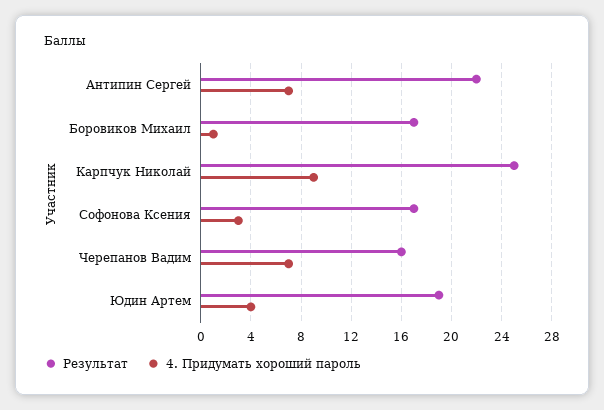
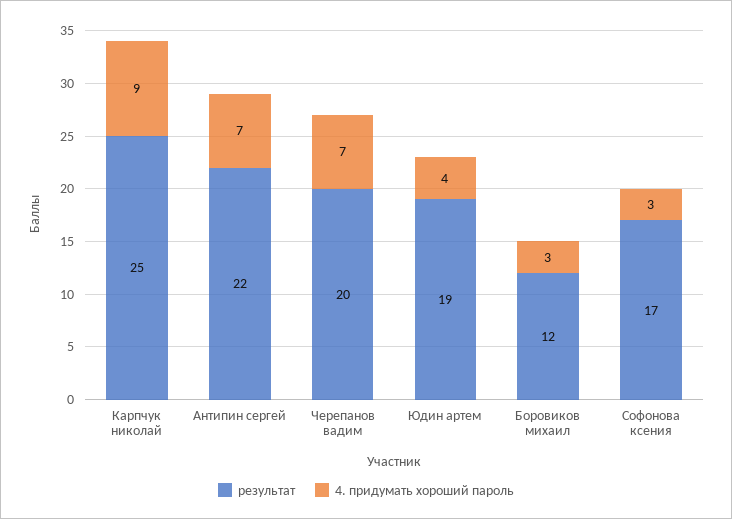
Результат, Боровиков Михаил: 17 -> 12
4. Придумать хороший пароль, Боровиков Михаил: 1 -> 3
Результат, Черепанов Вадим: 16 -> 20

